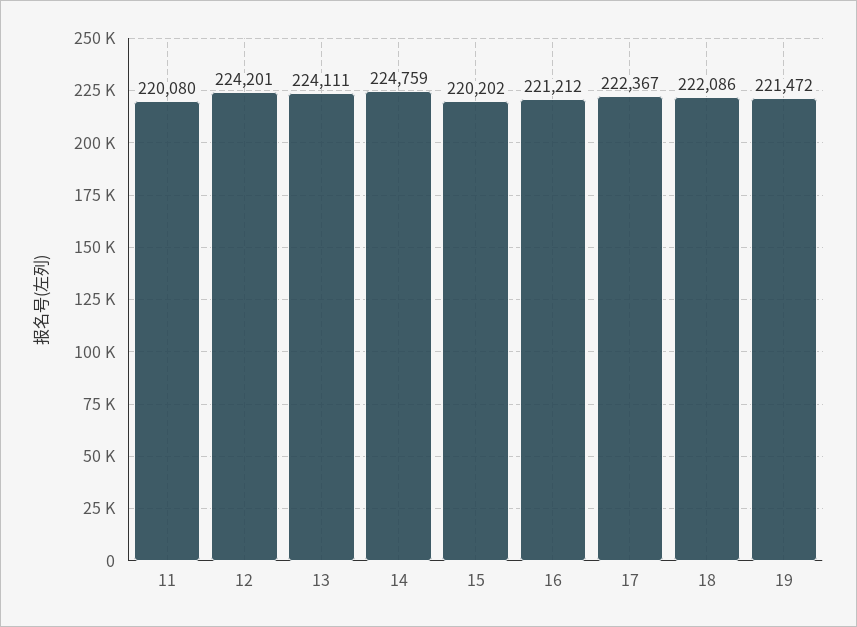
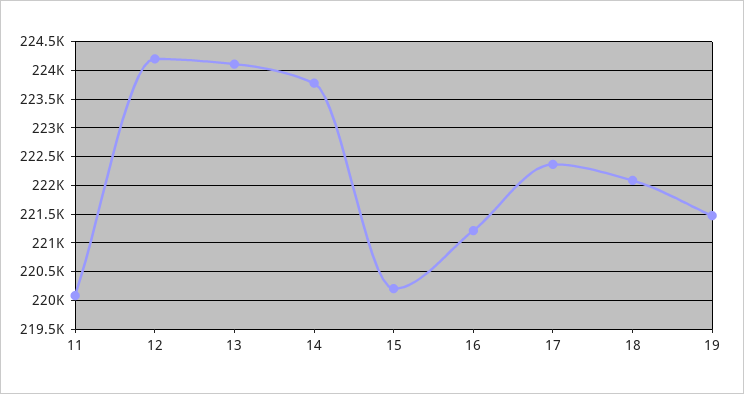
14: 224759 -> 223750

